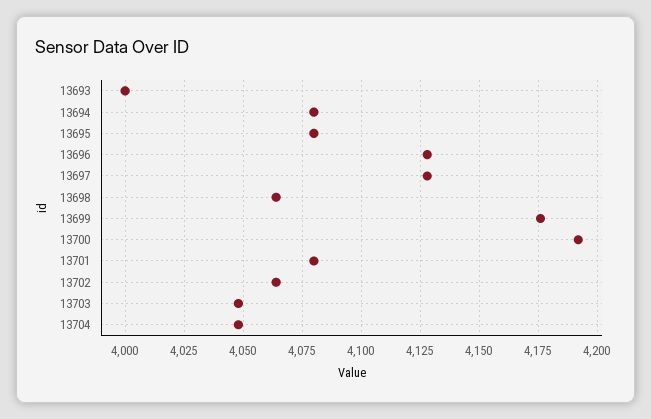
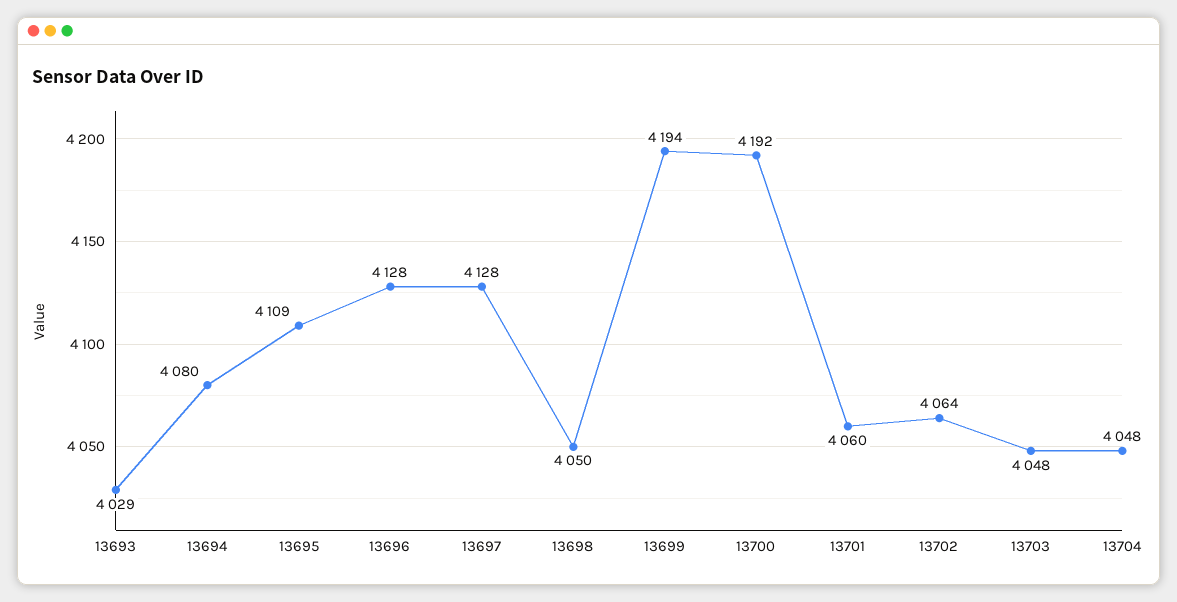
13693: 4000 -> 4029
13695: 4080 -> 4109
13698: 4065 -> 4050
13699: 4175 -> 4194
13701: 4080 -> 4060

